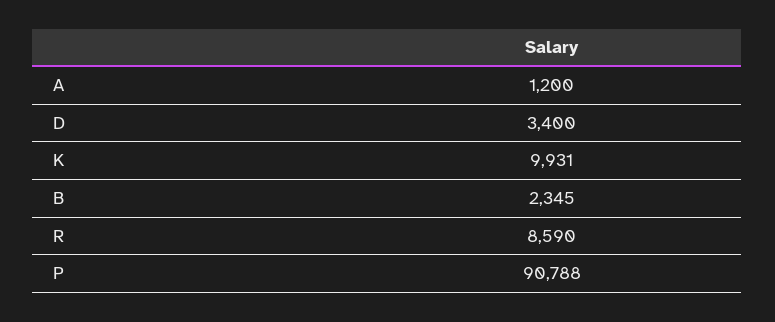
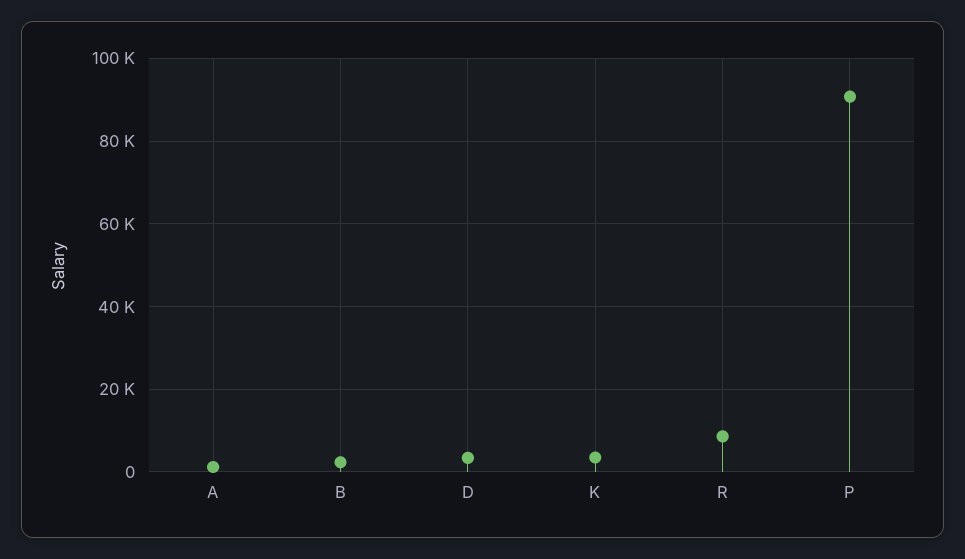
K: 9931 -> 4000

